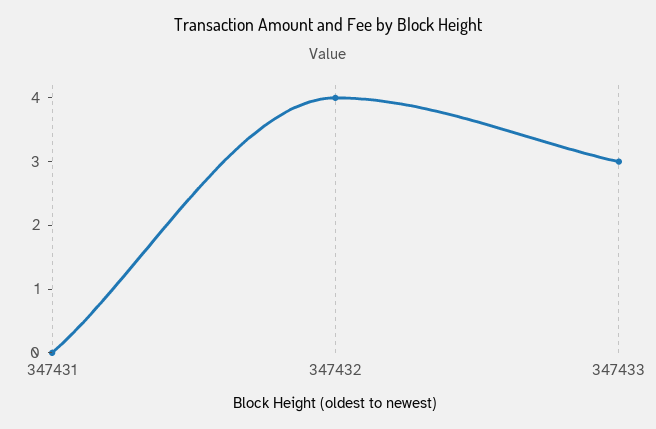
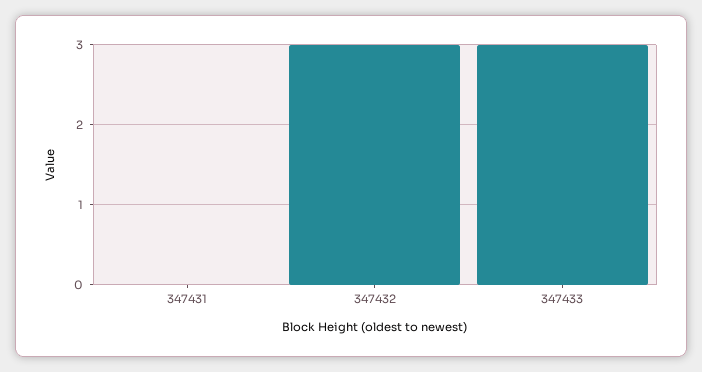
347432: 4 -> 3

